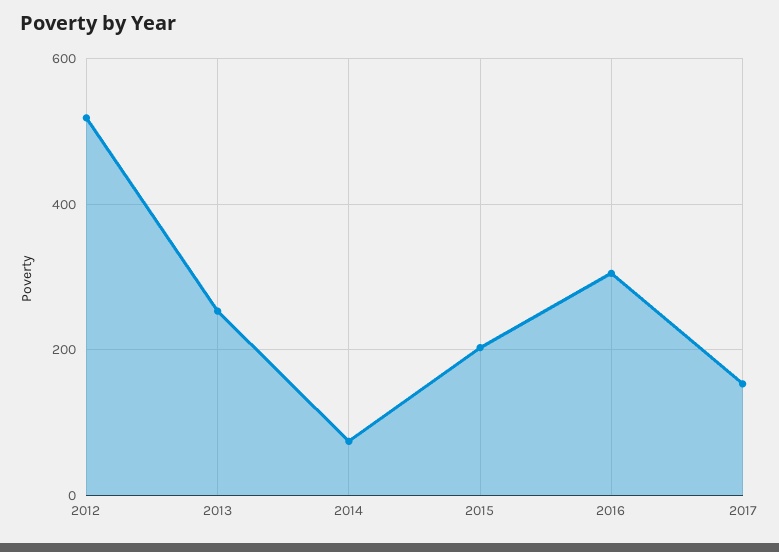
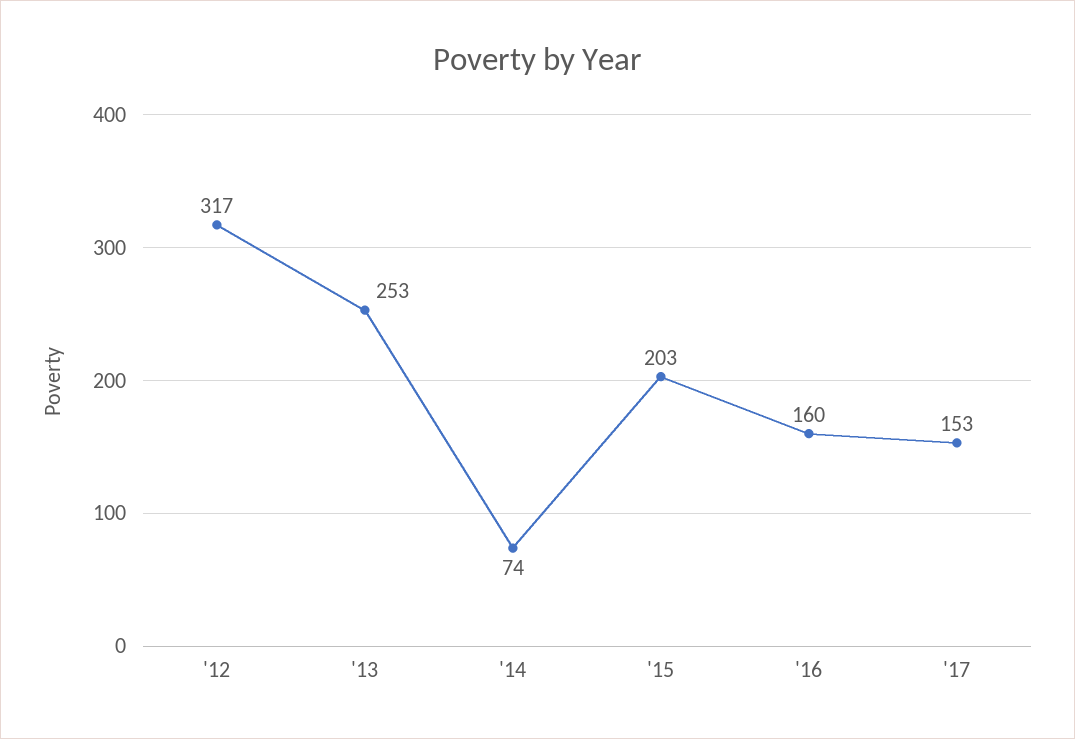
2012: 520 -> 317
2016: 300 -> 160

